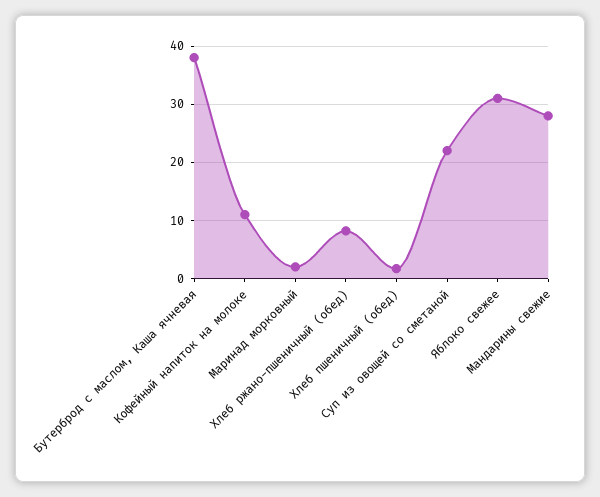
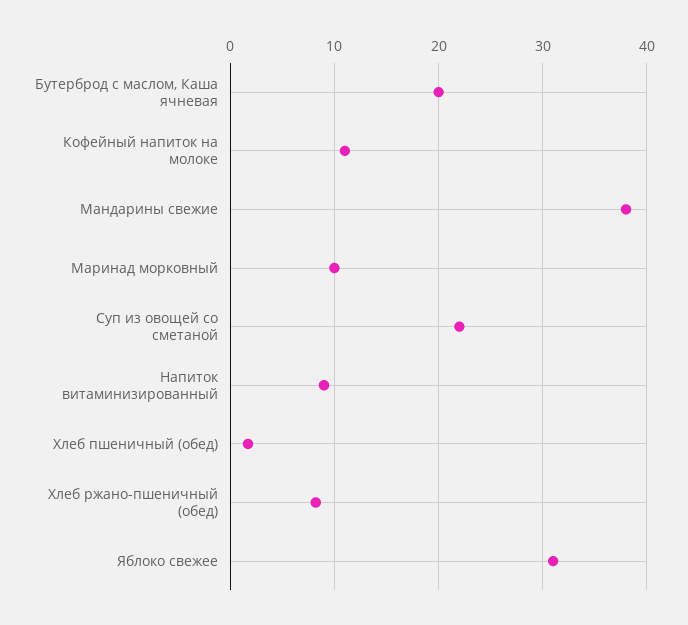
Бутерброд с маслом, Каша ячневая: 38 -> 20
Маринад морковный: 2 -> 10
Мандарины свежие: 28 -> 38
Напиток витаминизированный: none -> 9

